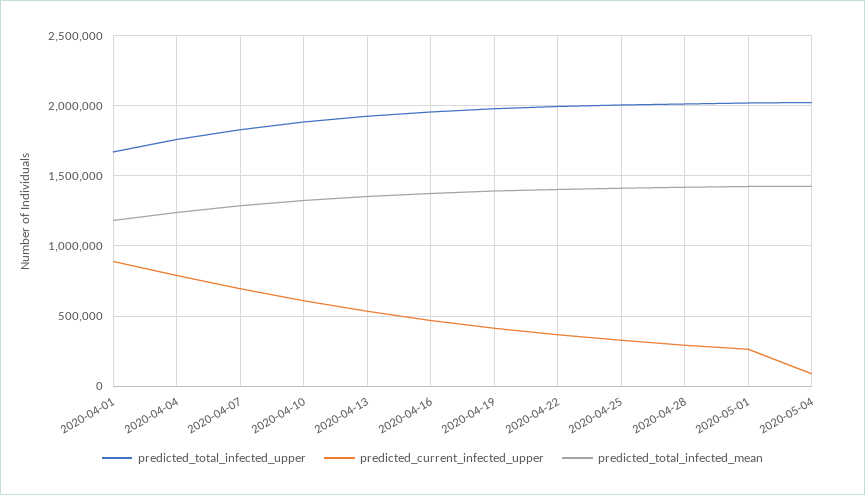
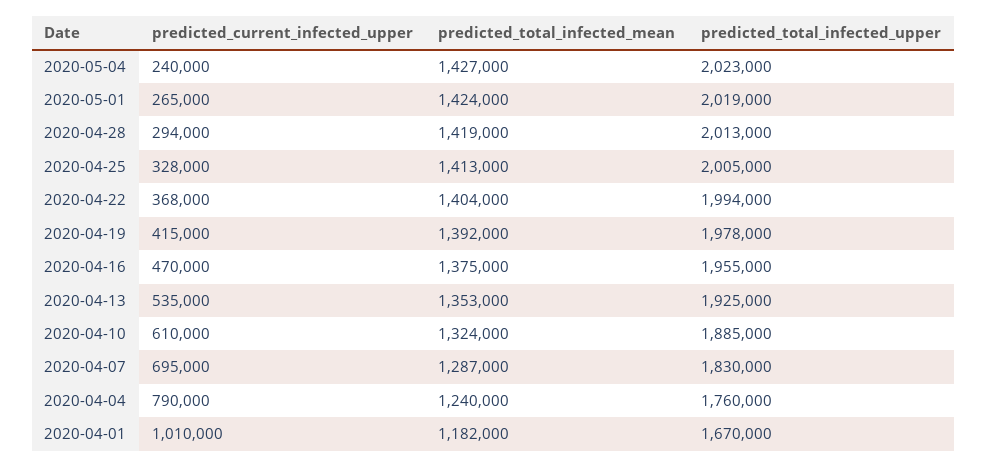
predicted_current_infected_upper, 2020-04-01: 900000 -> 1010000
predicted_current_infected_upper, 2020-05-04: 100000 -> 240000

